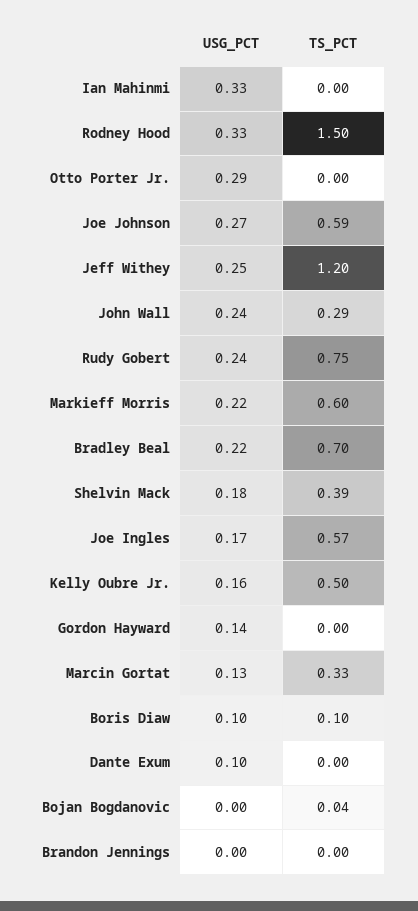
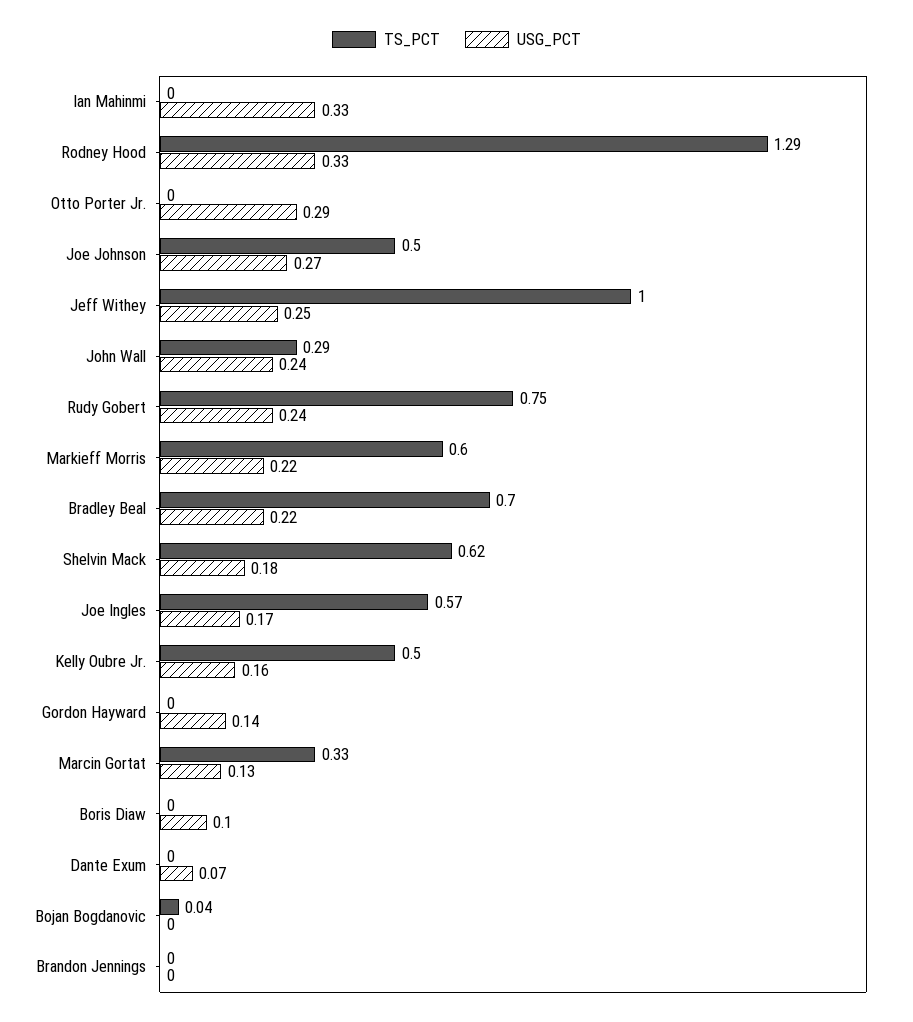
TS_PCT, Rodney Hood: 1.5 -> 1.29
TS_PCT, Joe Johnson: 0.59 -> 0.5
TS_PCT, Jeff Withey: 1.2 -> 1
TS_PCT, Shelvin Mack: 0.39 -> 0.62
TS_PCT, Boris Diaw: 0.1 -> 0
USG_PCT, Dante Exum: 0.1 -> 0.07

